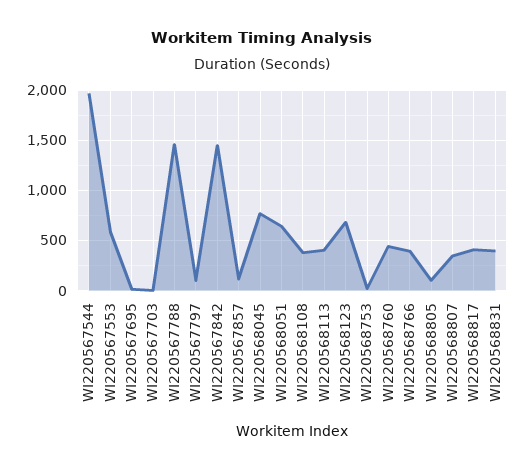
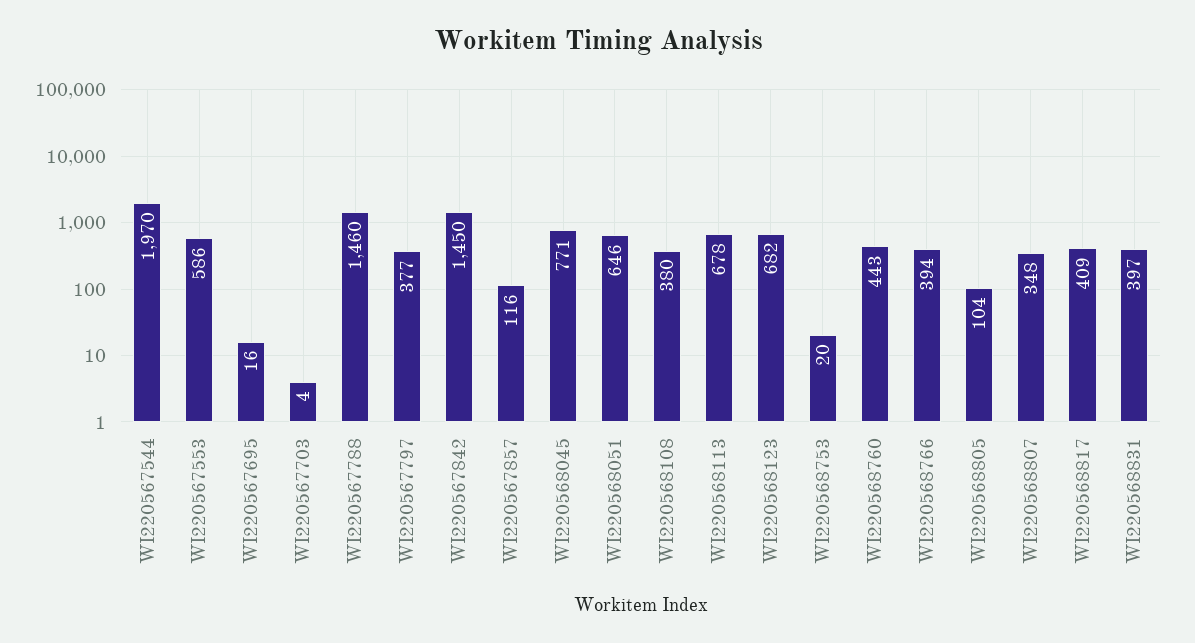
WI220567797: 100 -> 377
WI220568113: 400 -> 678

